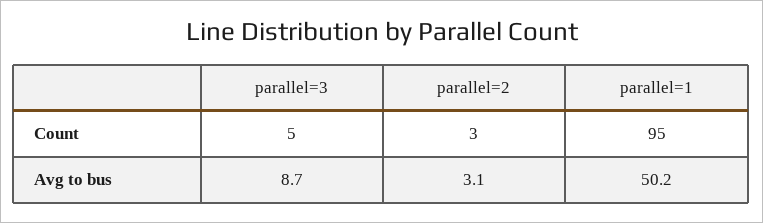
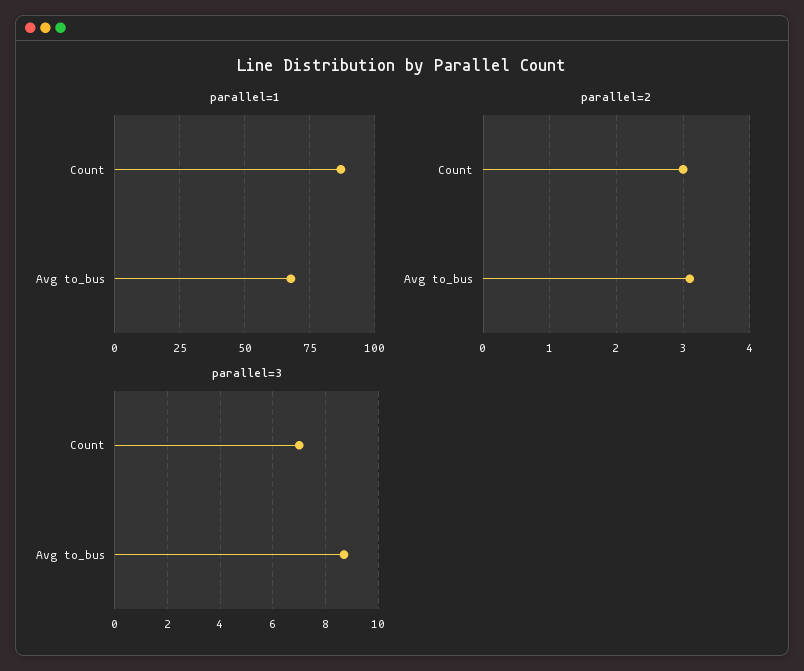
parallel=3, Count: 5 -> 7
parallel=1, Count: 95 -> 87.5
parallel=1, Avg to bus: 50.2 -> 67.5

